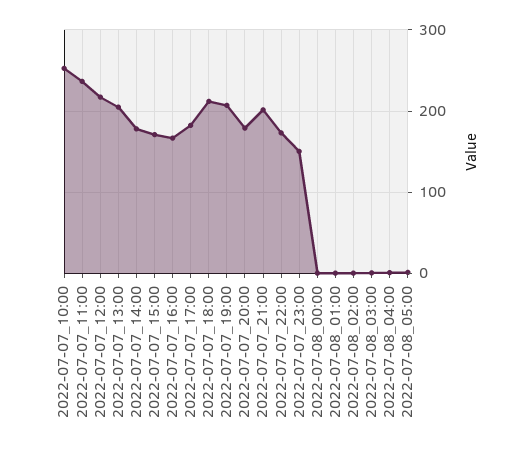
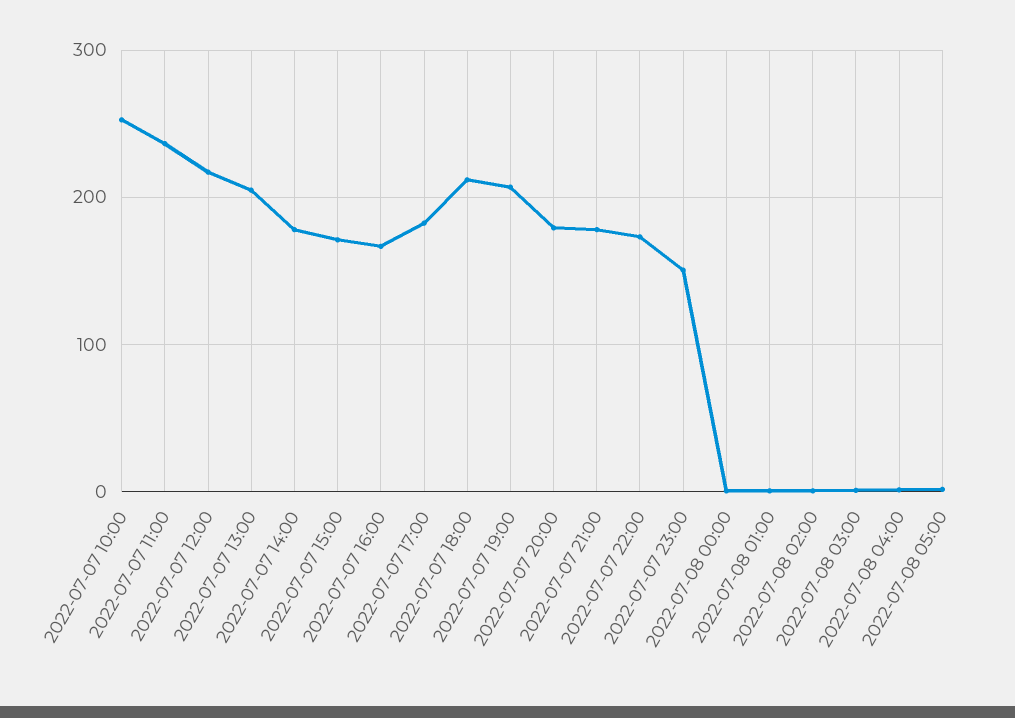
2022-07-07_21:00: 200 -> 180

